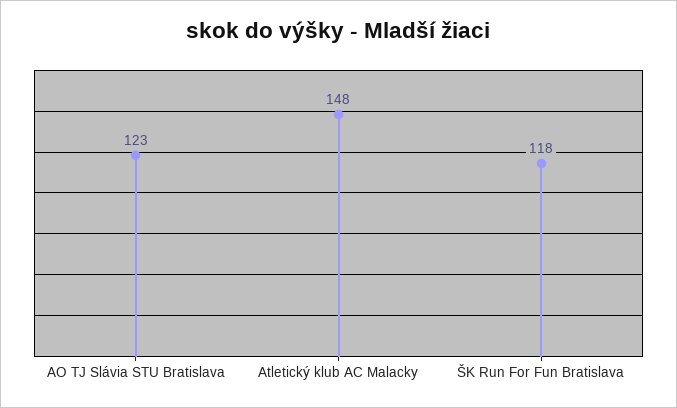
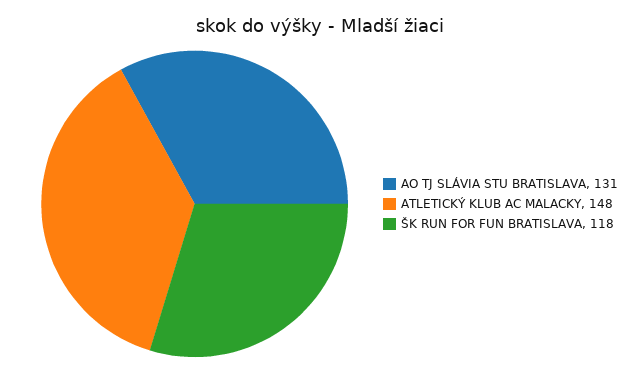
AO TJ Slávia STU Bratislava: 123 -> 131

